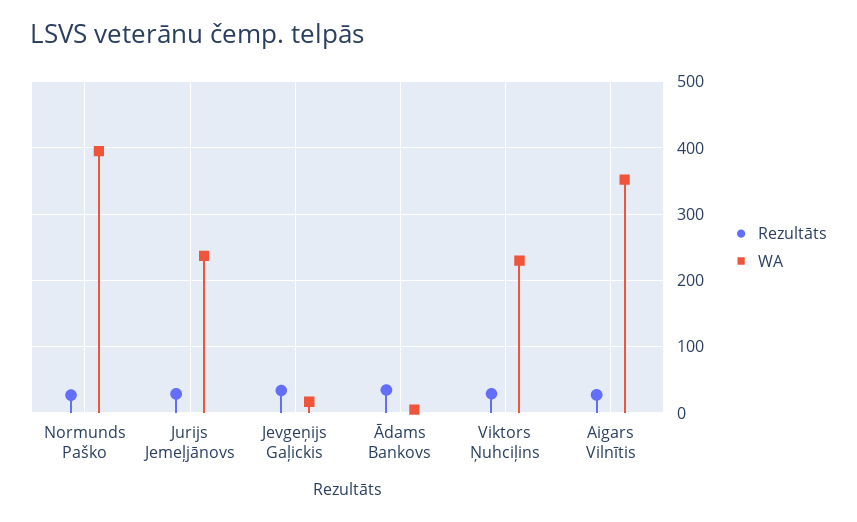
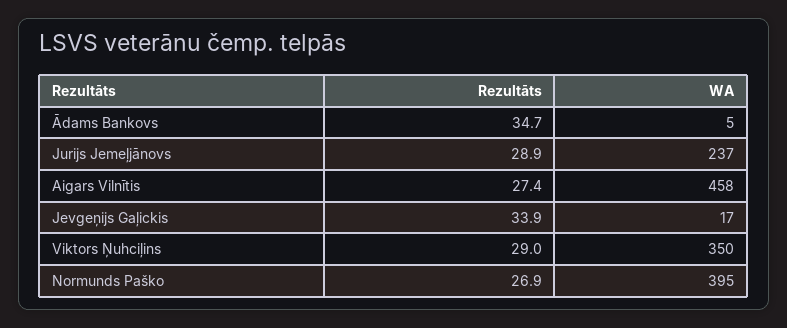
WA, Viktors Ņuhciļins: 230 -> 350
WA, Aigars Vilnītis: 350 -> 458

